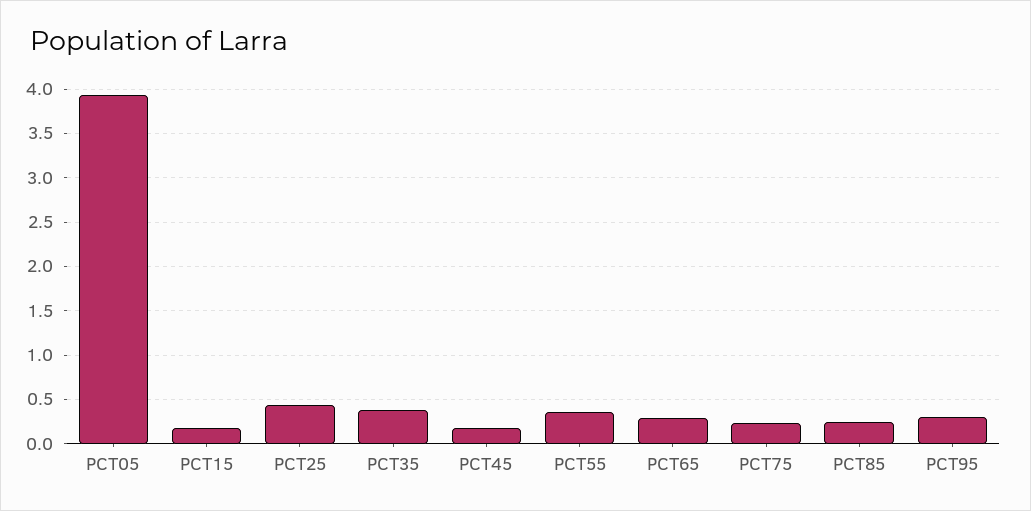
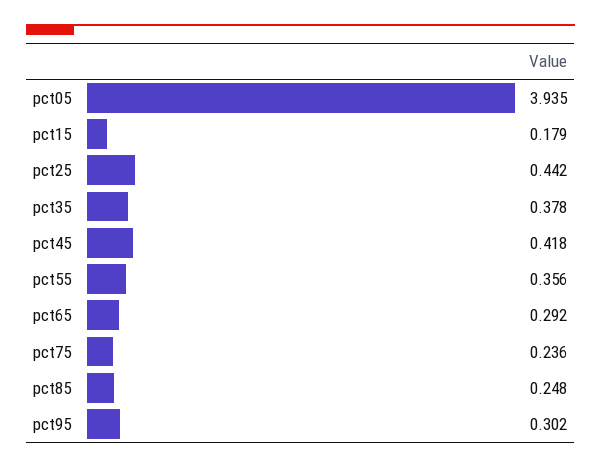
PCT45: 0.2 -> 0.418

